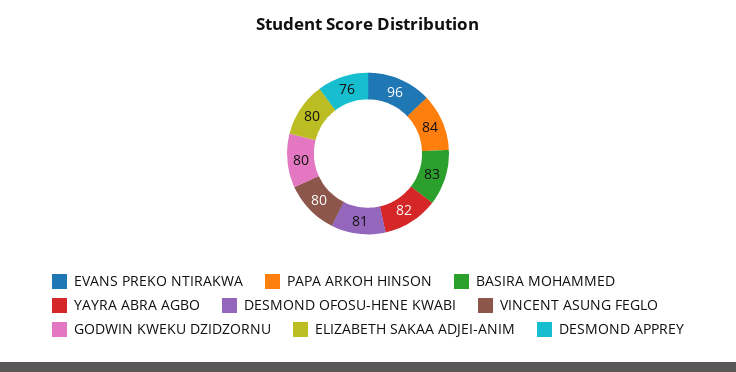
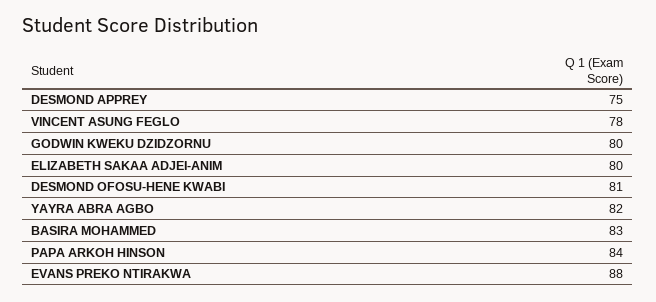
EVANS PREKO NTIRAKWA: 96 -> 88
VINCENT ASUNG FEGLO: 80 -> 78
DESMOND APPREY: 76 -> 75

